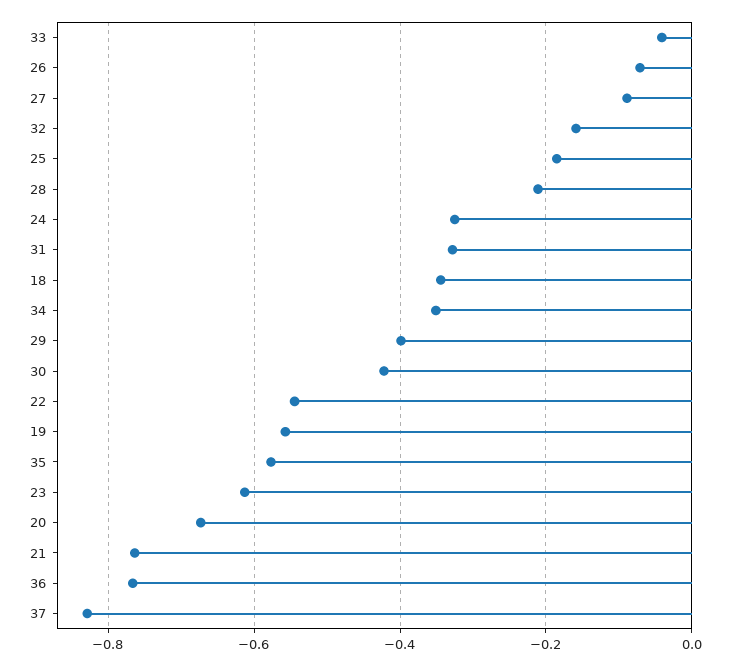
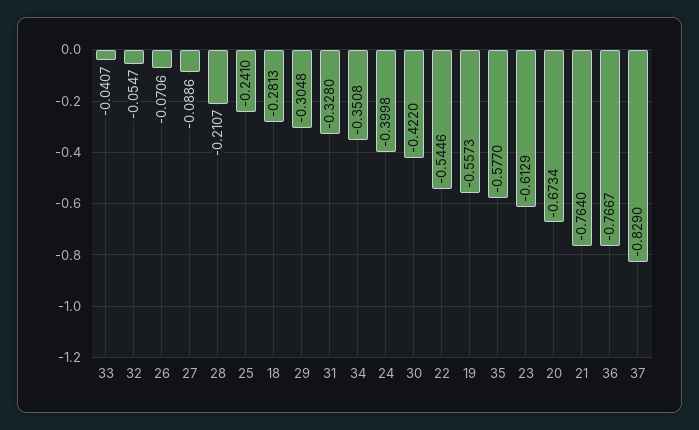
32: -0.16 -> -0.0547
25: -0.18 -> -0.241
24: -0.32 -> -0.3998
18: -0.34 -> -0.2813
29: -0.4 -> -0.3048

